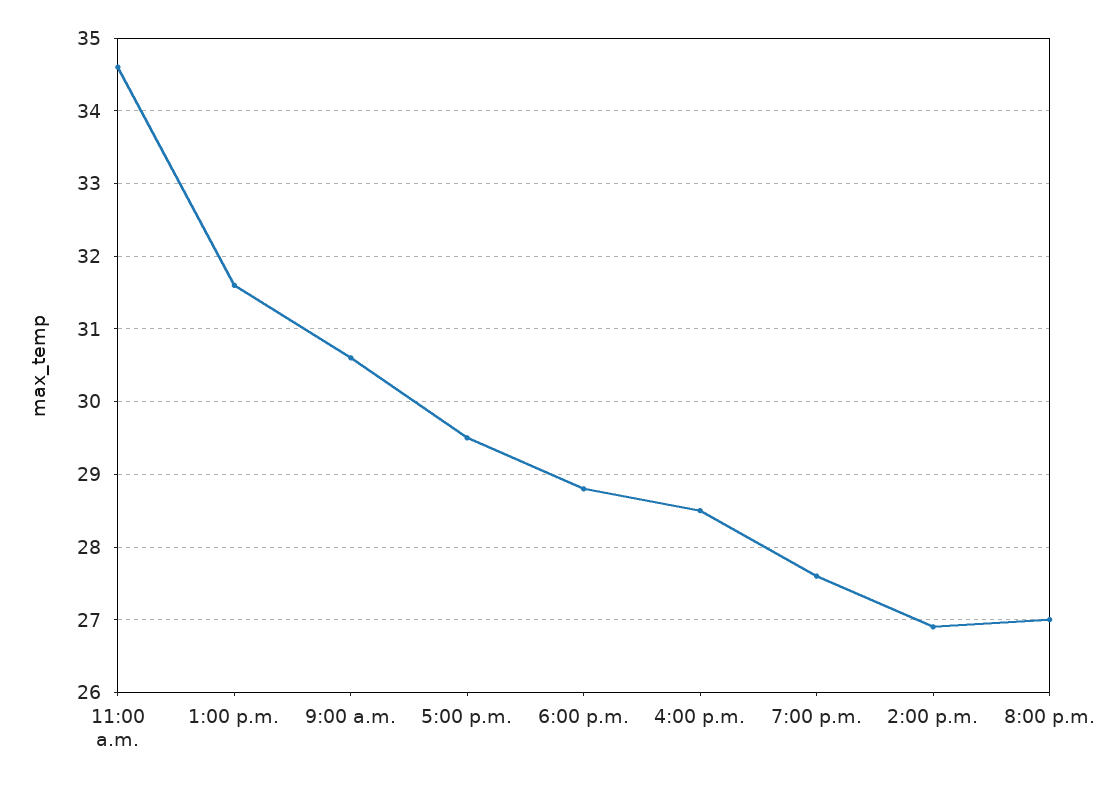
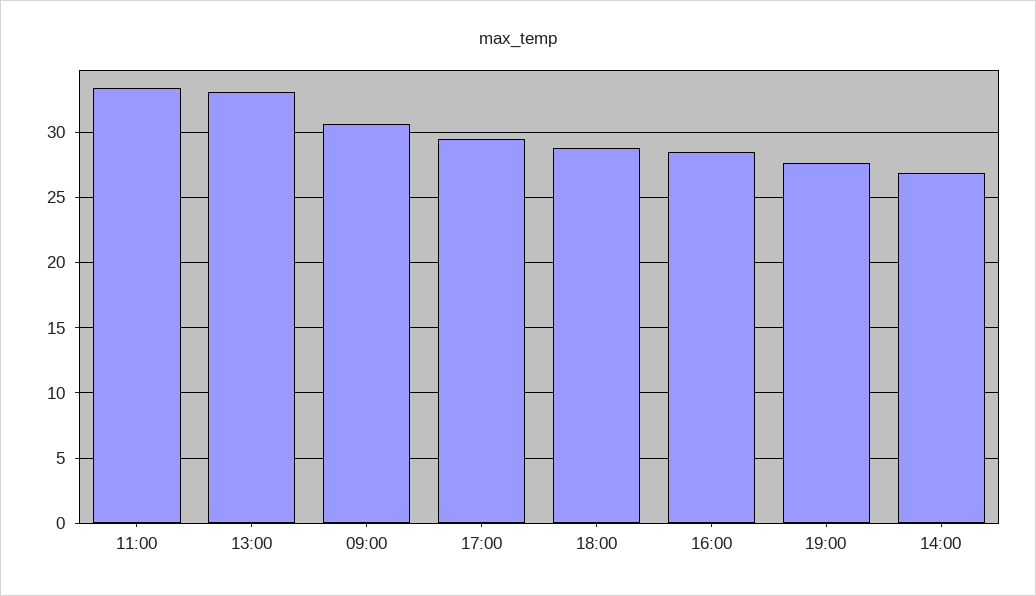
11:00 a.m.: 34.6 -> 33.5
1:00 p.m.: 31.6 -> 33
8:00 p.m.: 27 -> none

